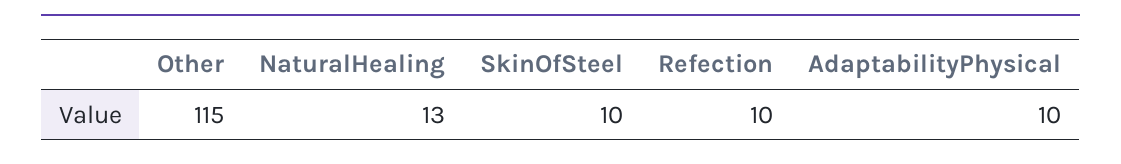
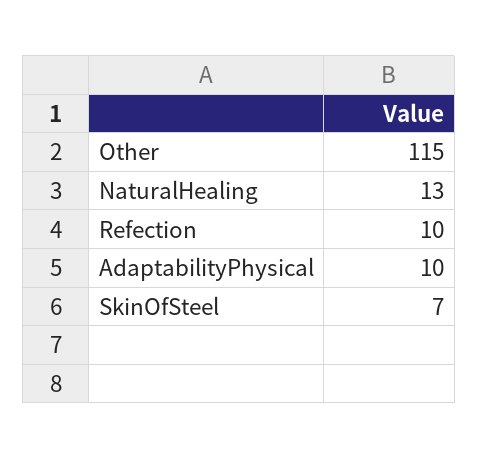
SkinOfSteel: 10 -> 7

